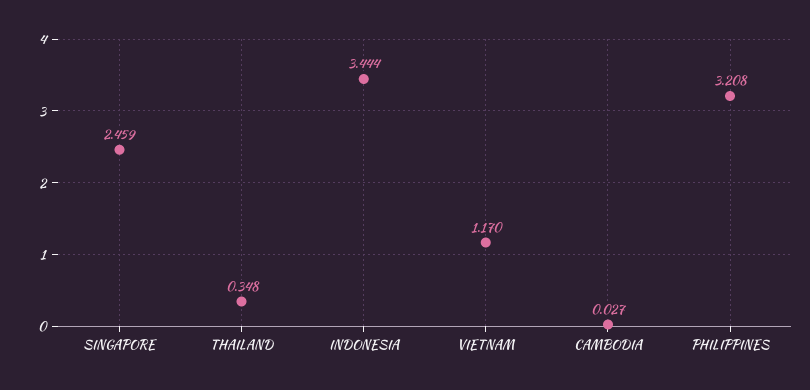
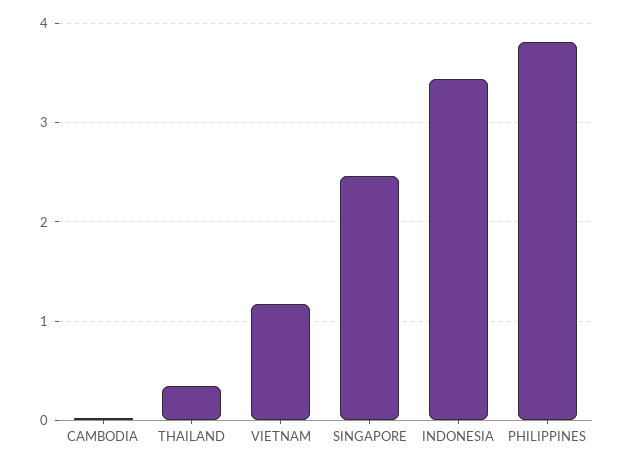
PHILIPPINES: 3.208 -> 3.8

